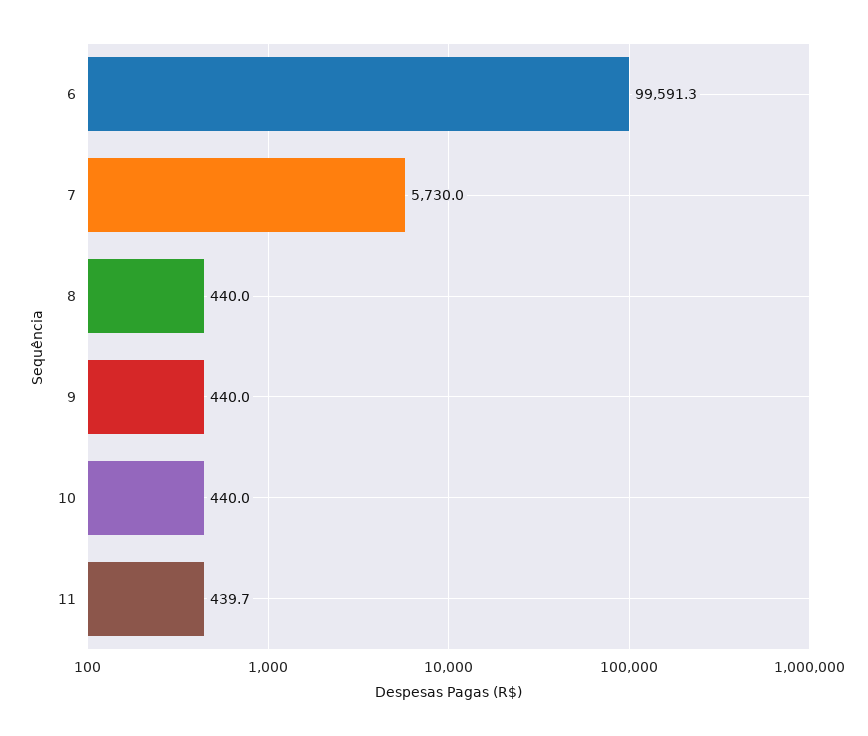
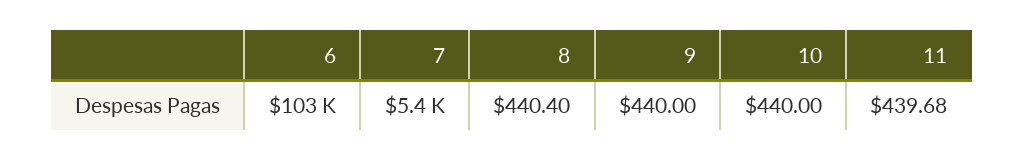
6: 99591.3 -> 103000
7: 5730 -> 5400
8: 440 -> 440.4

